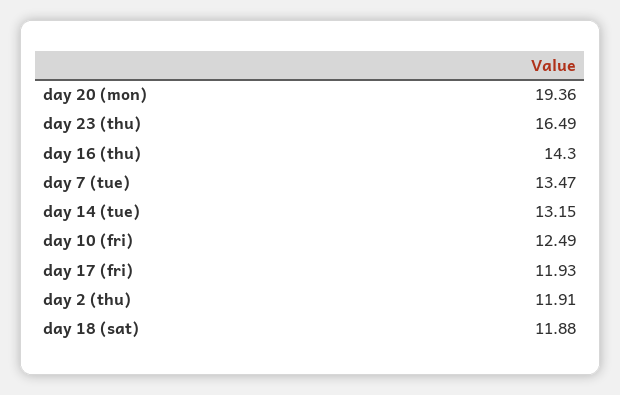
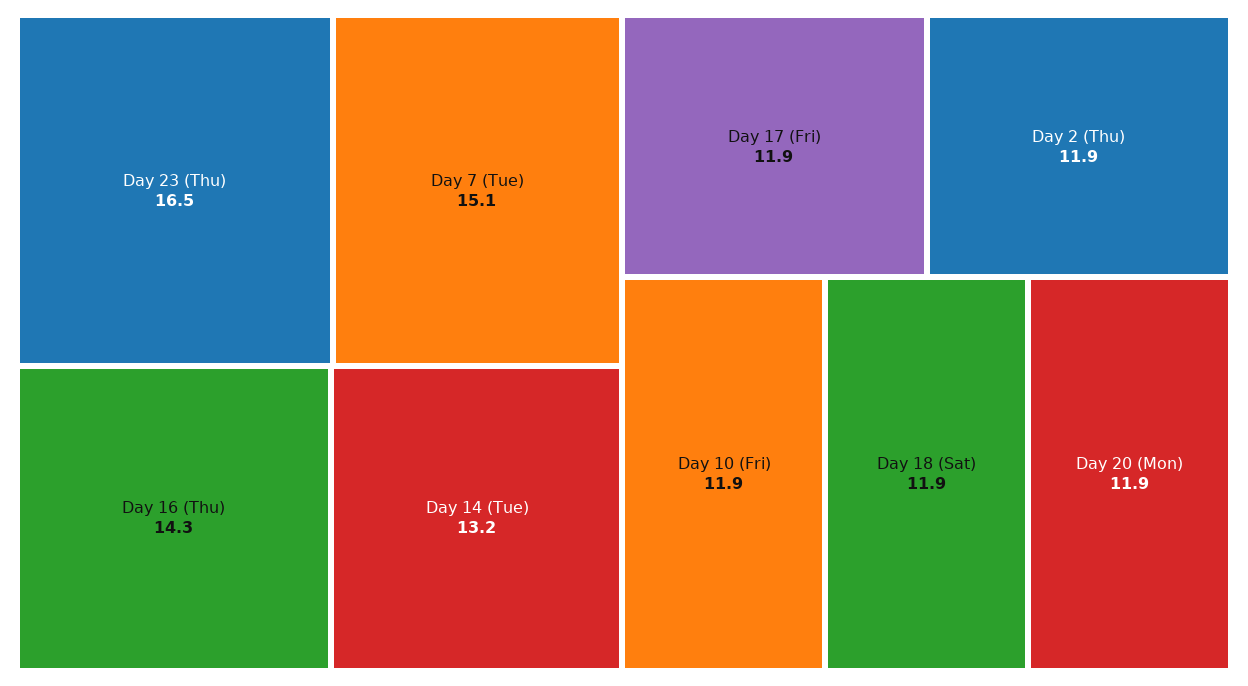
day 20 (mon): 19.36 -> 11.9
day 7 (tue): 13.47 -> 15.1
day 10 (fri): 12.49 -> 11.9

